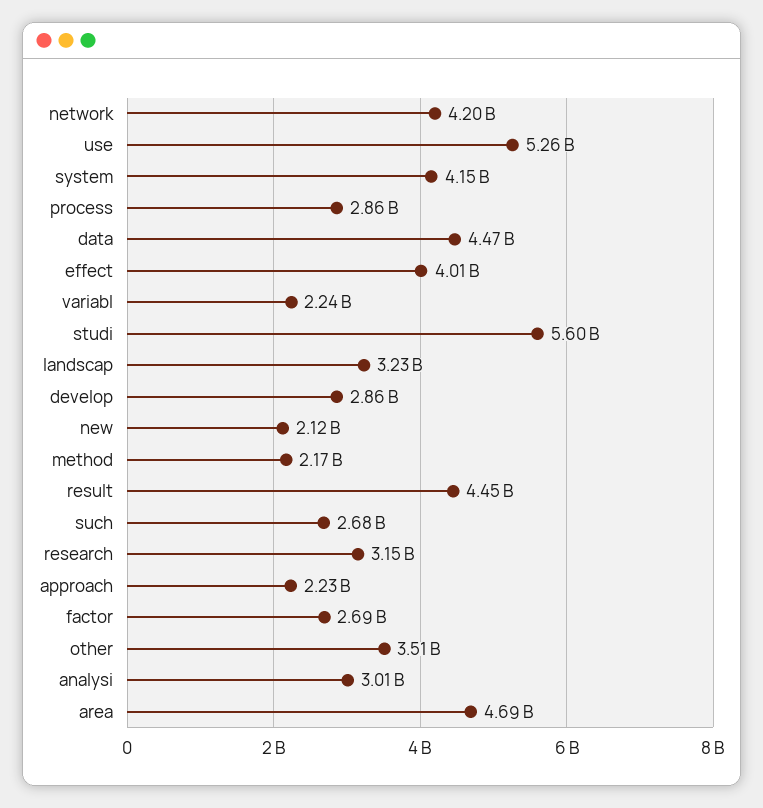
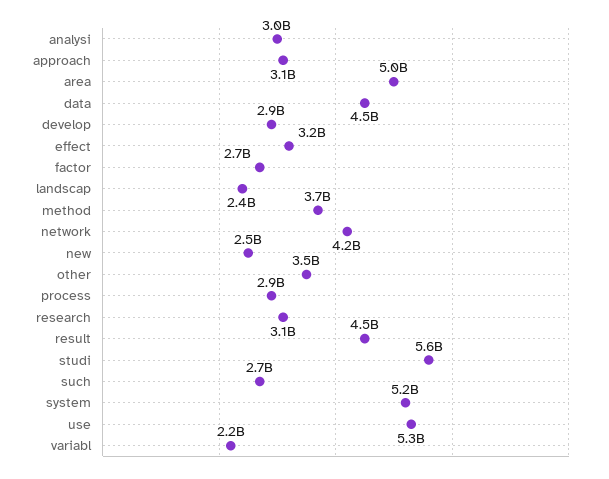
system: 4150000000 -> 5200000000
effect: 4010000000 -> 3200000000
landscap: 3230000000 -> 2400000000
new: 2120000000 -> 2500000000
method: 2170000000 -> 3700000000
approach: 2230000000 -> 3100000000
area: 4690000000 -> 5000000000

